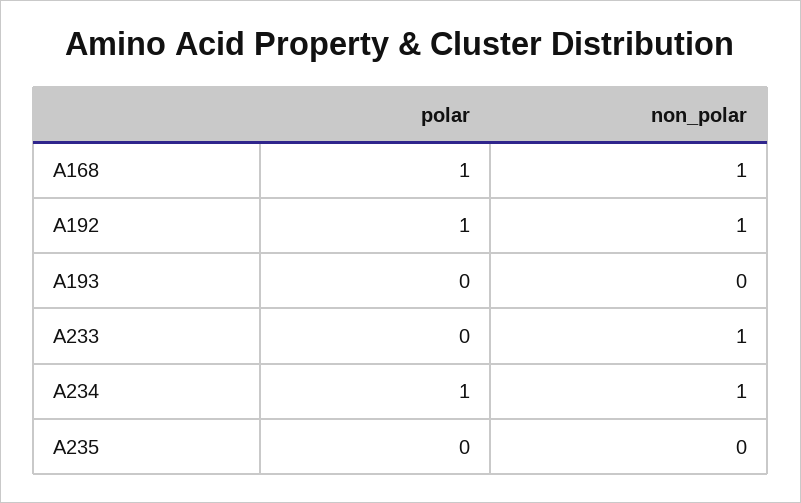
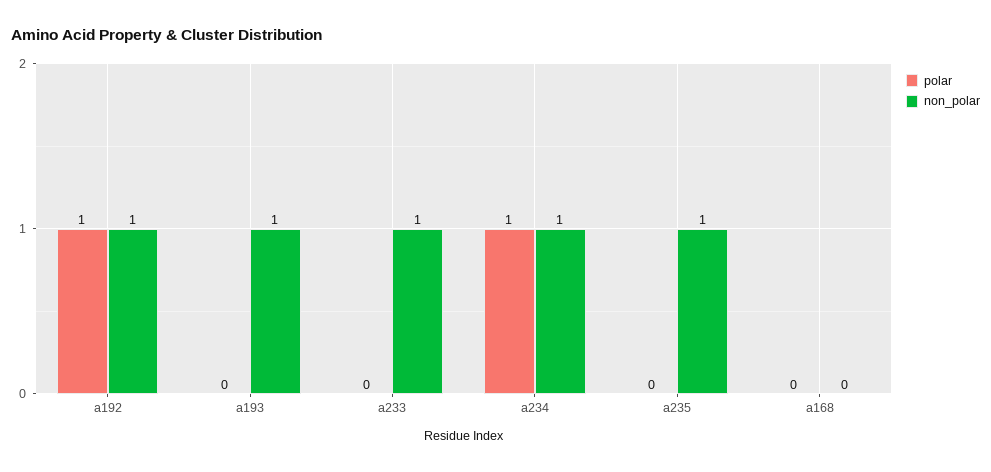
polar, A168: 1 -> 0
non_polar, A168: 1 -> 0
non_polar, A193: 0 -> 1
non_polar, A235: 0 -> 1

